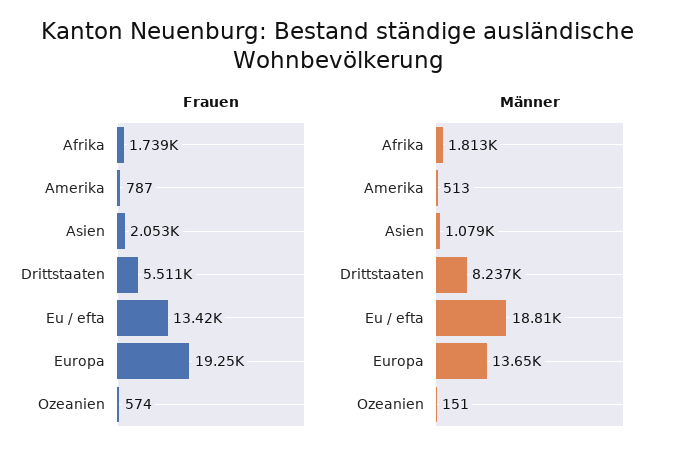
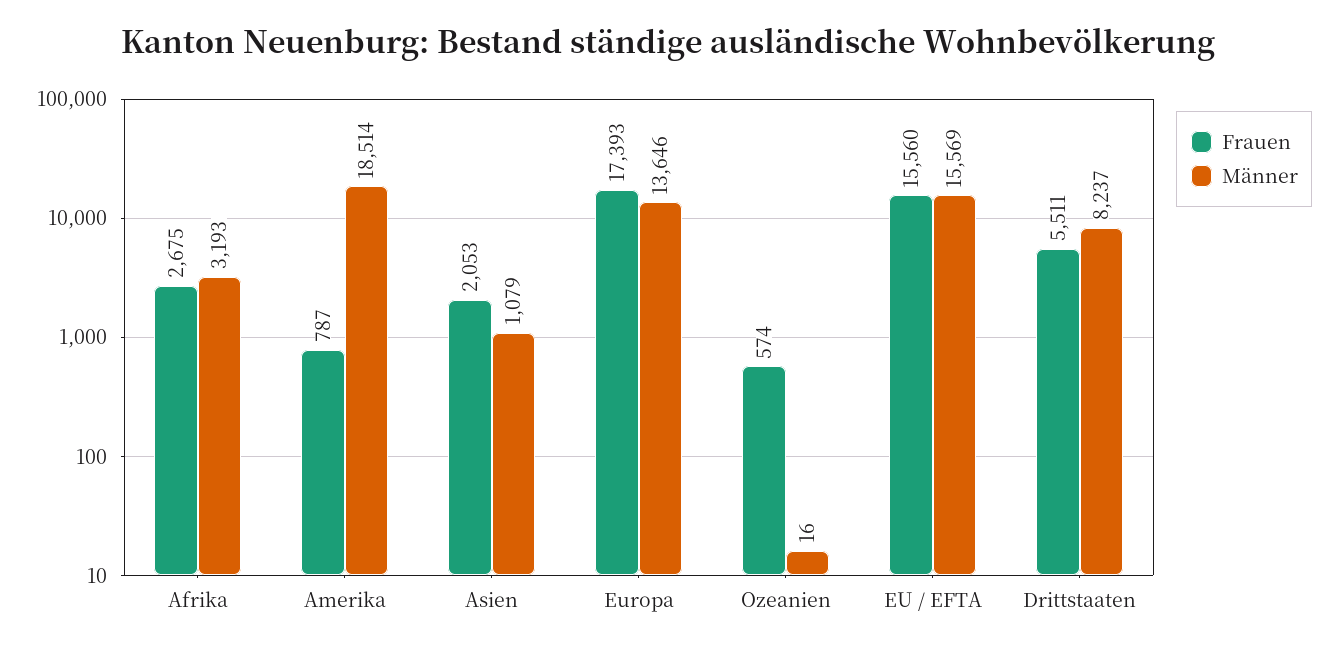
Frauen, Afrika: 1739 -> 2675
Frauen, Eu / efta: 13420 -> 15560
Frauen, Europa: 19250 -> 17393
Männer, Afrika: 1813 -> 3193
Männer, Amerika: 513 -> 18514
Männer, Eu / efta: 18810 -> 15569
Männer, Ozeanien: 151 -> 16

